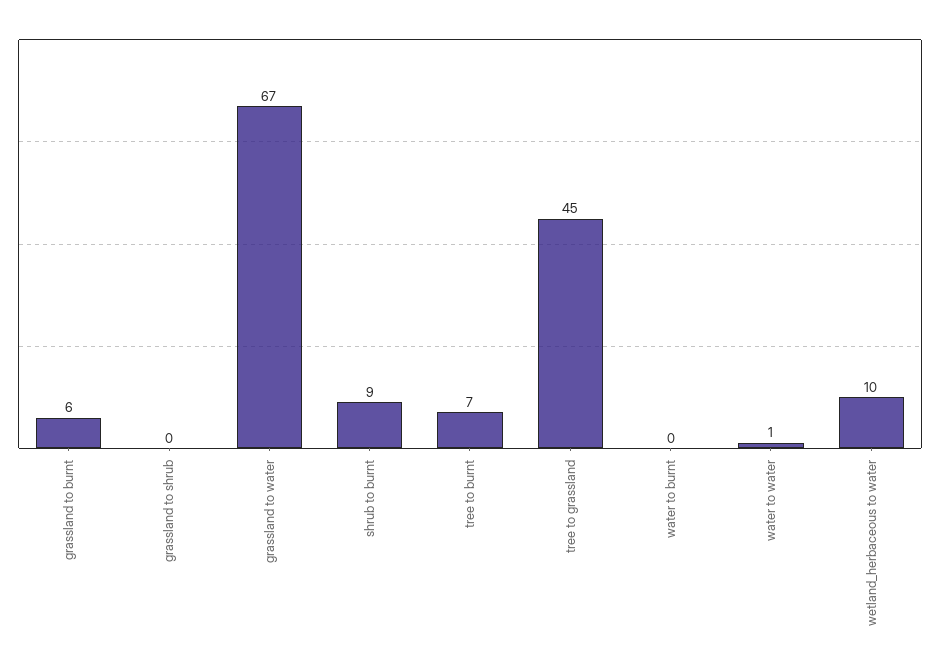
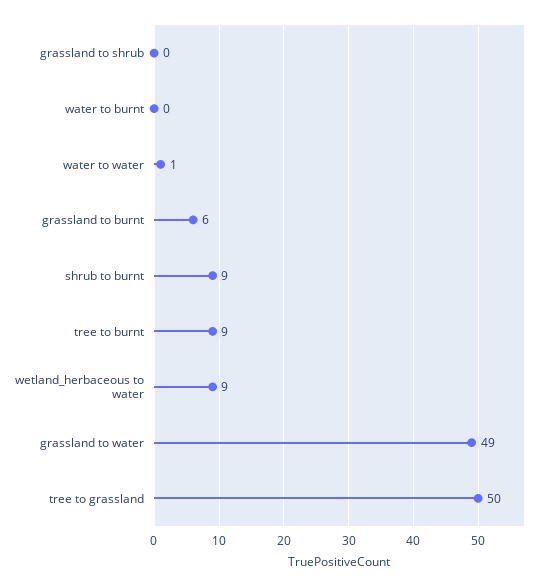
grassland to water: 67 -> 49
tree to burnt: 7 -> 9
tree to grassland: 45 -> 50
wetland_herbaceous to water: 10 -> 9

